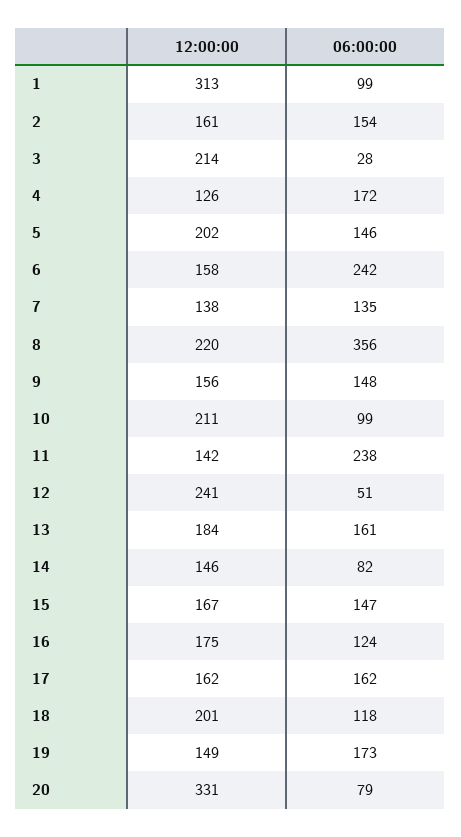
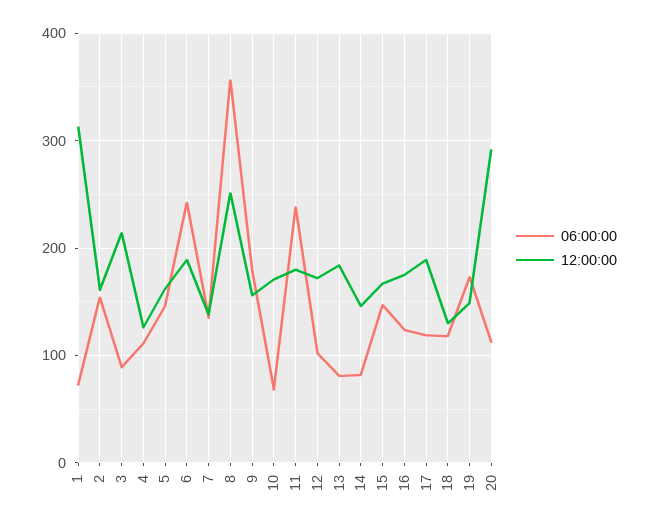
06:00:00, 1: 99 -> 70
06:00:00, 3: 28 -> 90
06:00:00, 4: 172 -> 110
12:00:00, 5: 202 -> 160
12:00:00, 6: 158 -> 190
12:00:00, 8: 220 -> 250
06:00:00, 9: 148 -> 180
12:00:00, 10: 211 -> 170
06:00:00, 10: 99 -> 70
12:00:00, 11: 142 -> 180
12:00:00, 12: 241 -> 170
06:00:00, 12: 51 -> 100
06:00:00, 13: 161 -> 80
12:00:00, 17: 162 -> 190
06:00:00, 17: 162 -> 120
12:00:00, 18: 201 -> 130
12:00:00, 20: 331 -> 290
06:00:00, 20: 79 -> 110

